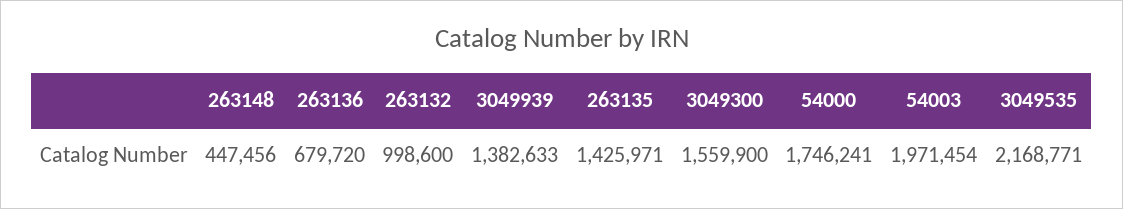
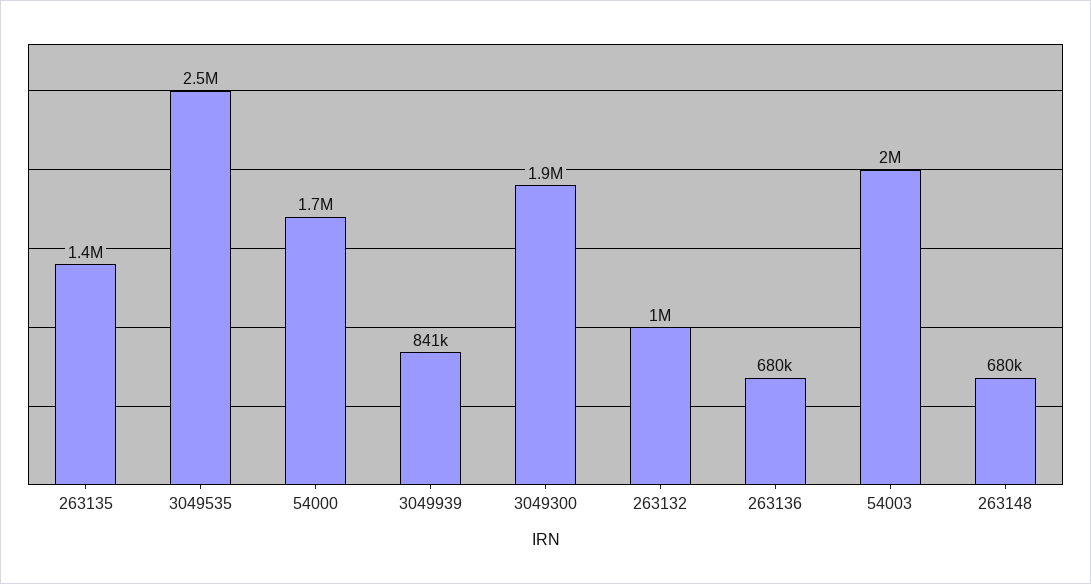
263148: 447456 -> 680000
3049939: 1382633 -> 841000
3049300: 1559900 -> 1900000
3049535: 2168771 -> 2500000

